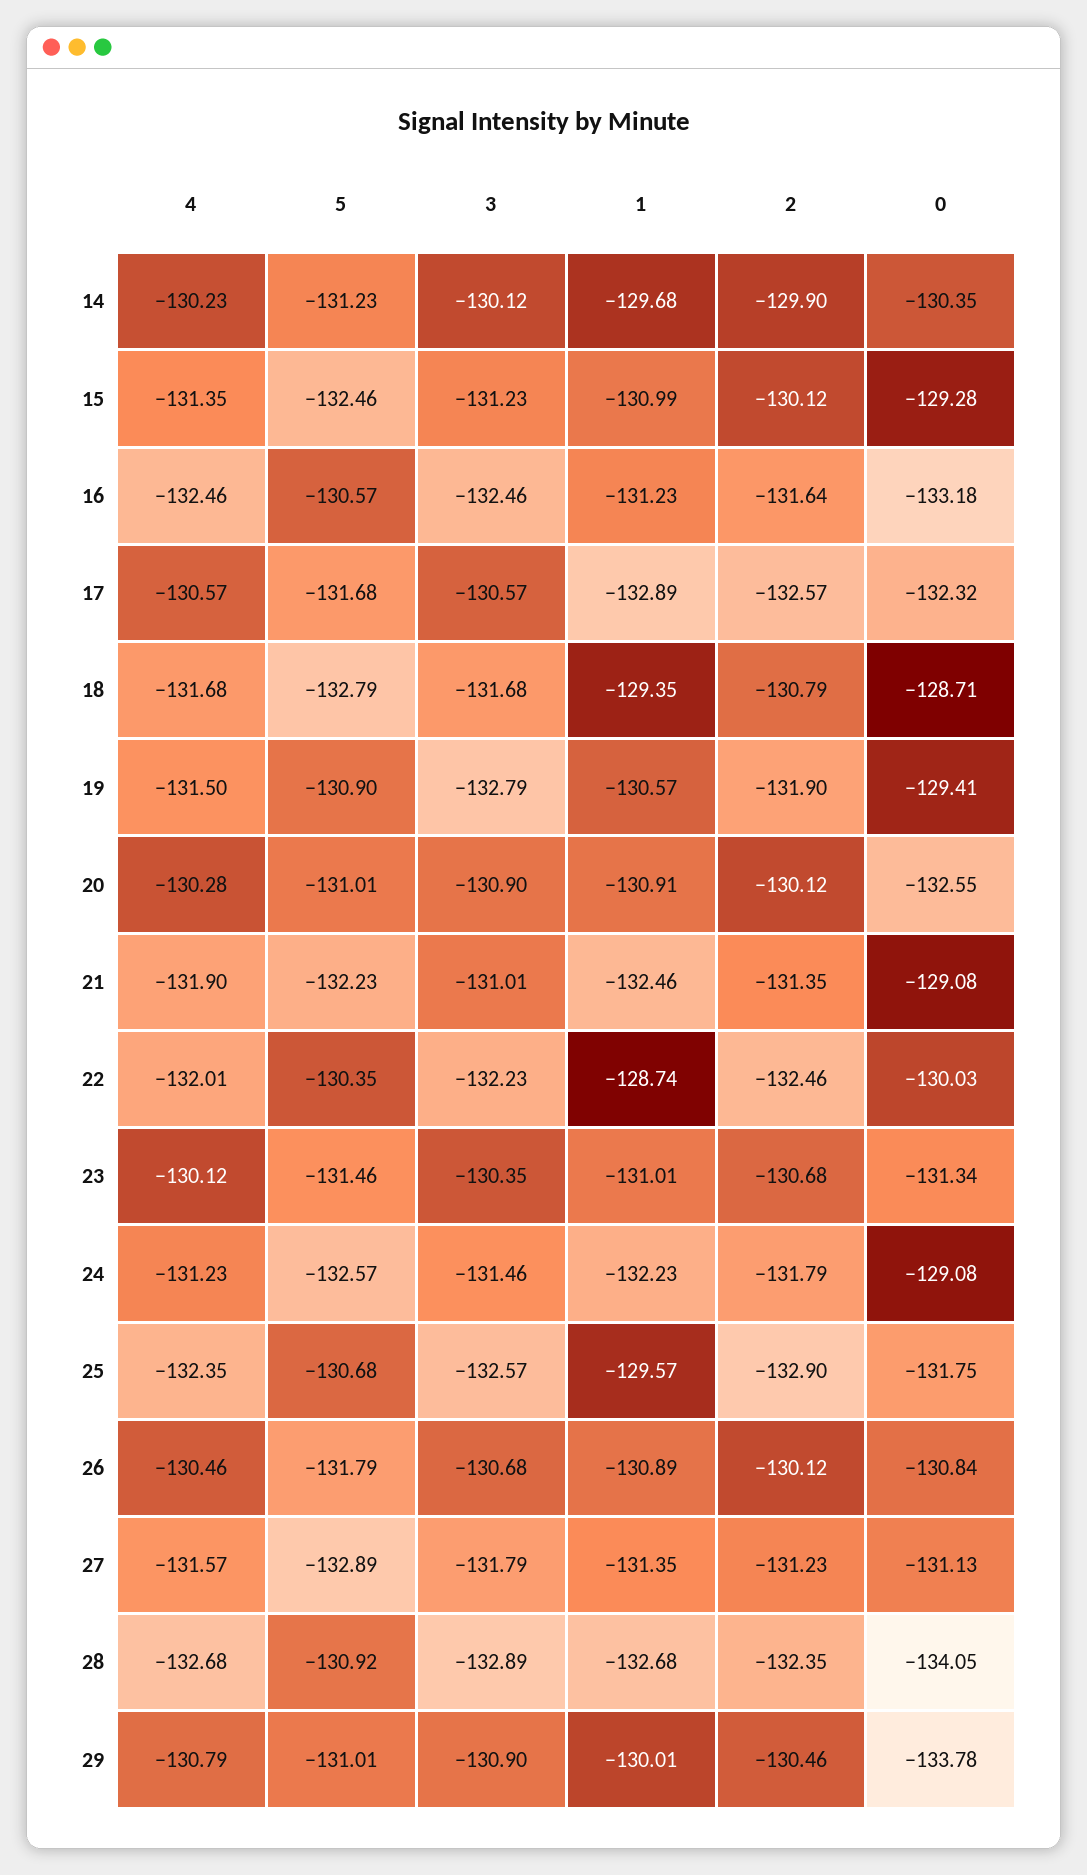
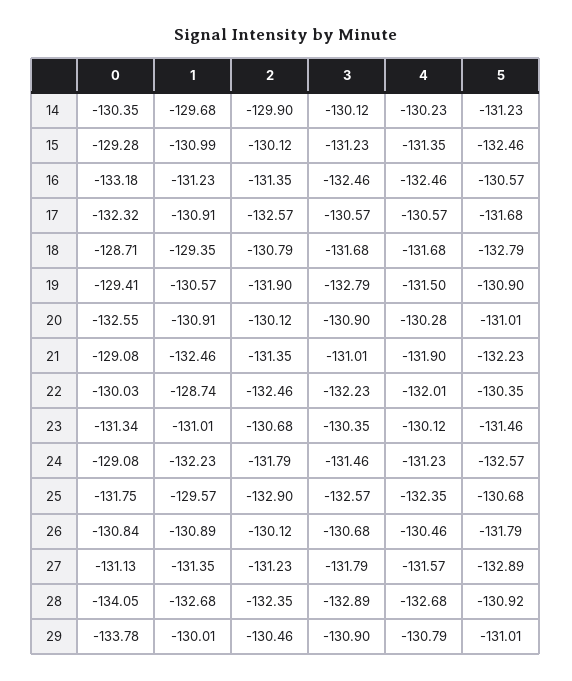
2, 16: -131.64 -> -131.35
1, 17: -132.89 -> -130.91

